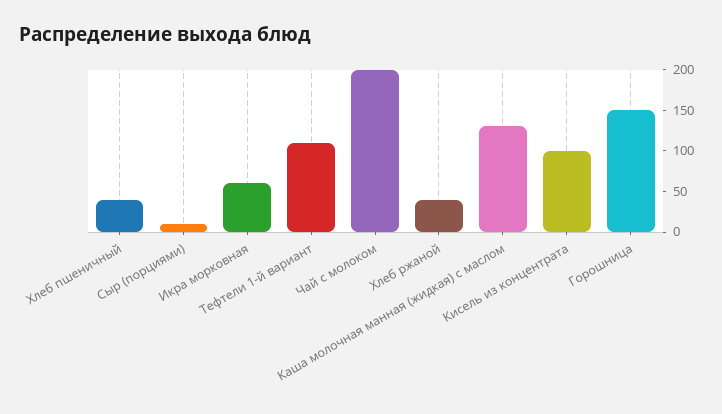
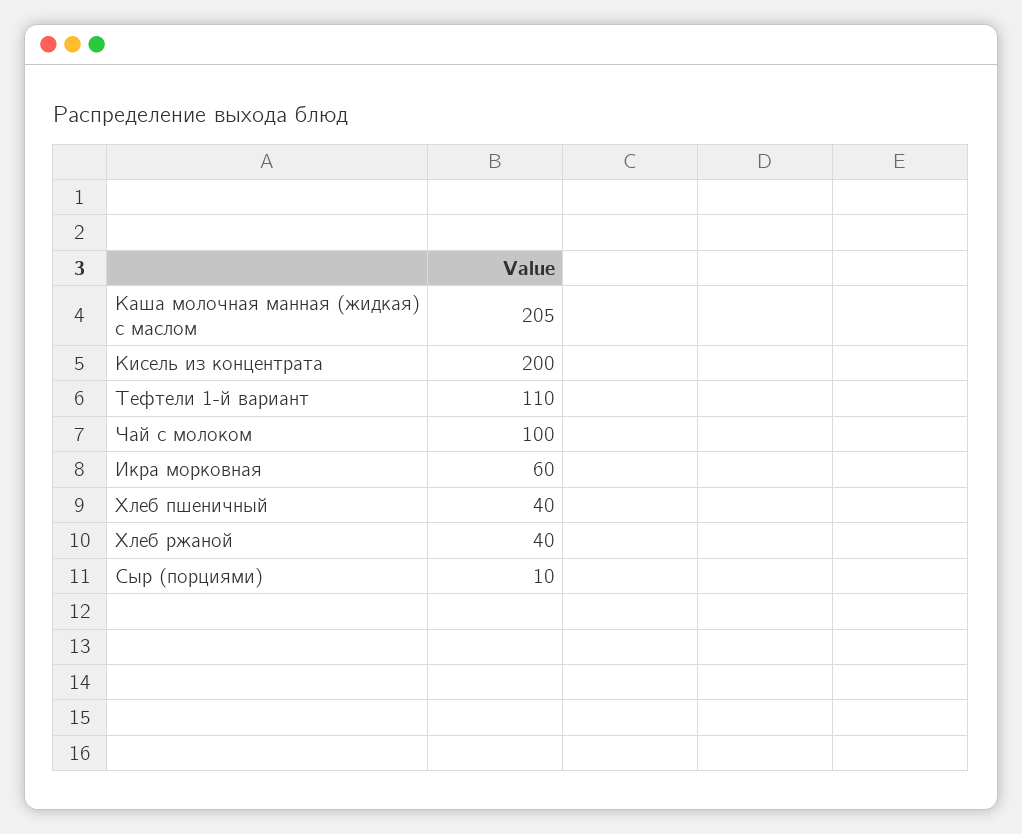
Чай с молоком: 200 -> 100
Каша молочная манная (жидкая) с маслом: 130 -> 205
Кисель из концентрата: 100 -> 200
Горошница: 150 -> none

